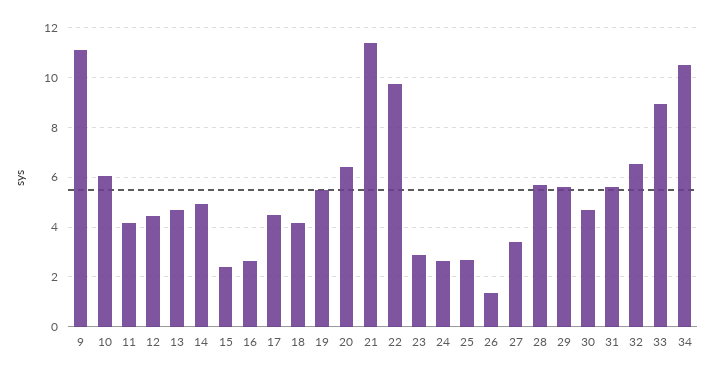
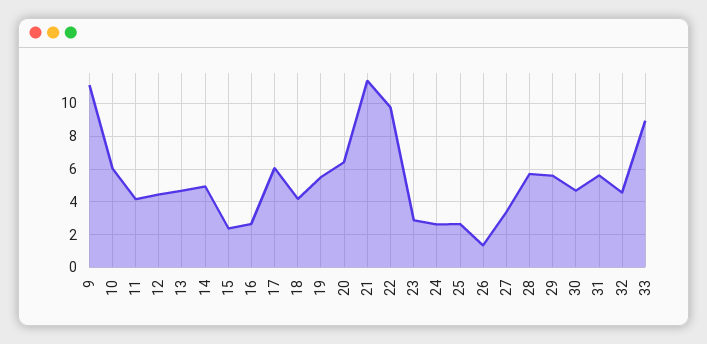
17: 4.5 -> 6
32: 6.5 -> 4.5
34: 10.5 -> none

